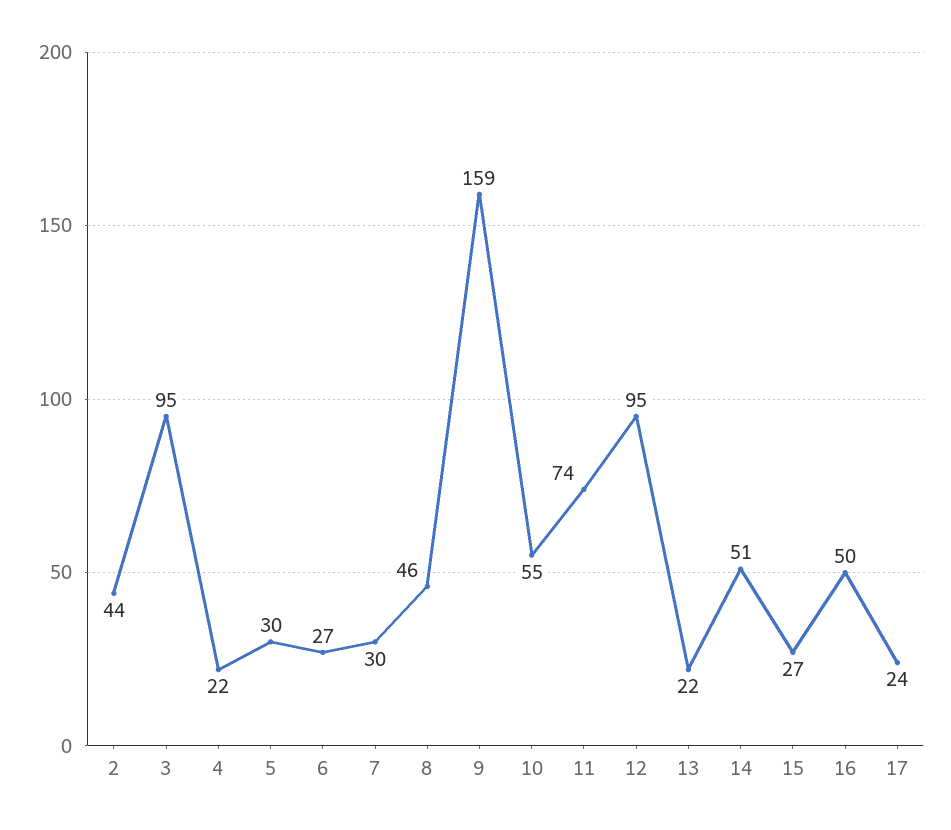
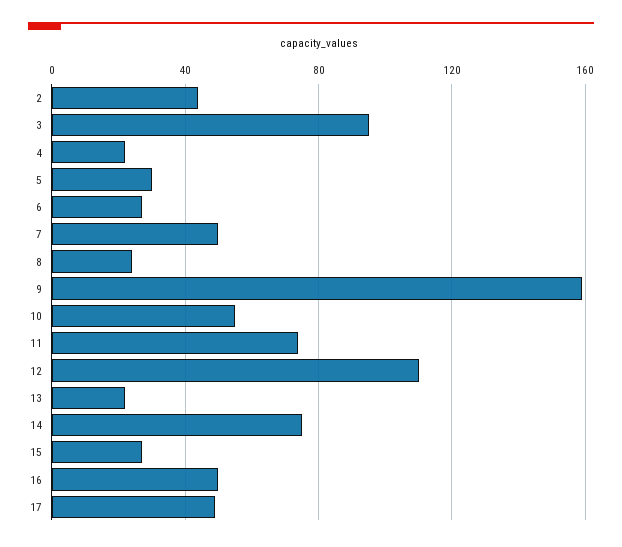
7: 30 -> 50
8: 46 -> 25
12: 95 -> 110
14: 51 -> 75
17: 24 -> 50

